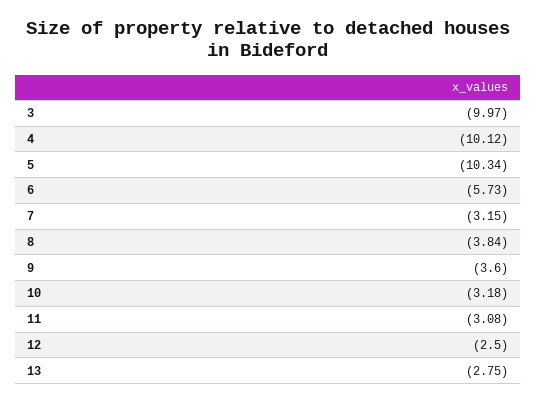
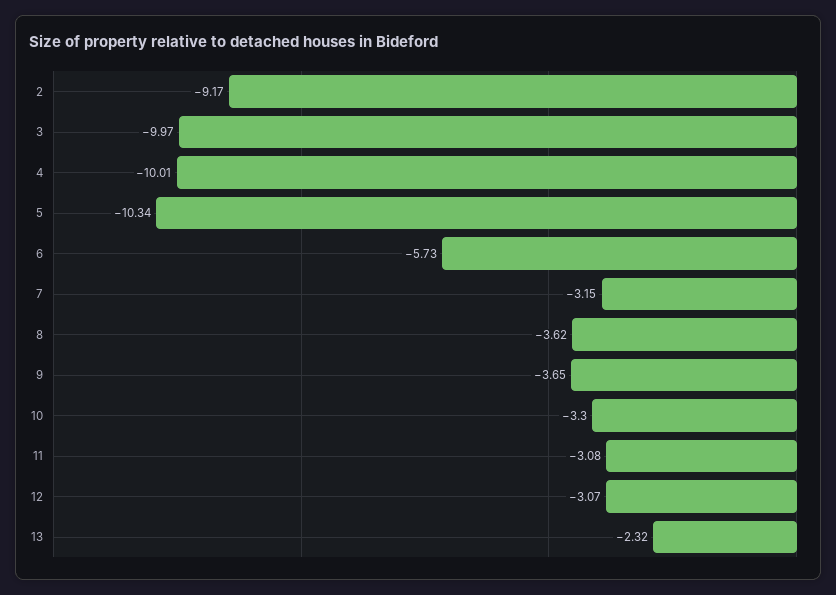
4: -10.12 -> -10.01
8: -3.84 -> -3.62
9: -3.6 -> -3.65
10: -3.18 -> -3.3
12: -2.5 -> -3.07
13: -2.75 -> -2.32
2: none -> -9.17

